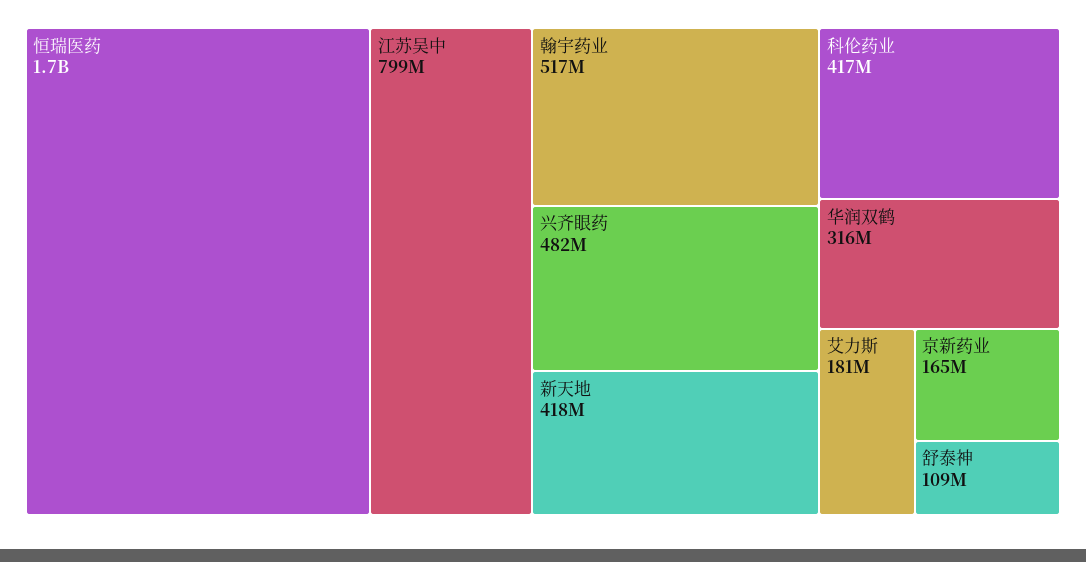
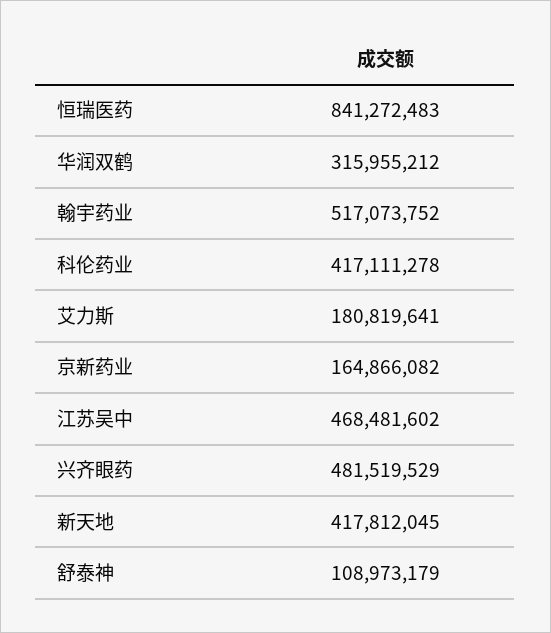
恒瑞医药: 1700000000 -> 841272483
江苏吴中: 799000000 -> 468481602

